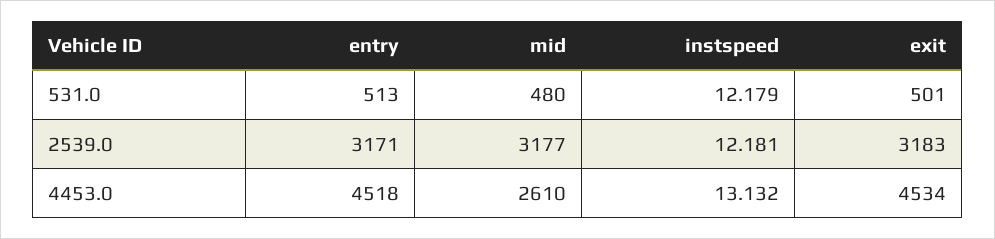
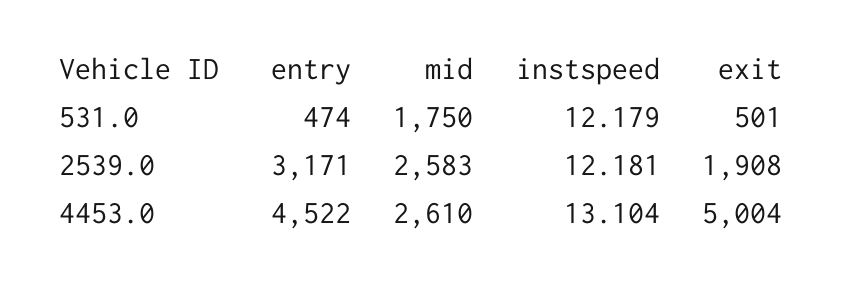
entry, 531.0: 513 -> 474
mid, 531.0: 480 -> 1750
mid, 2539.0: 3177 -> 2583
exit, 2539.0: 3183 -> 1908
entry, 4453.0: 4518 -> 4522
instspeed, 4453.0: 13.132 -> 13.104
exit, 4453.0: 4534 -> 5004

